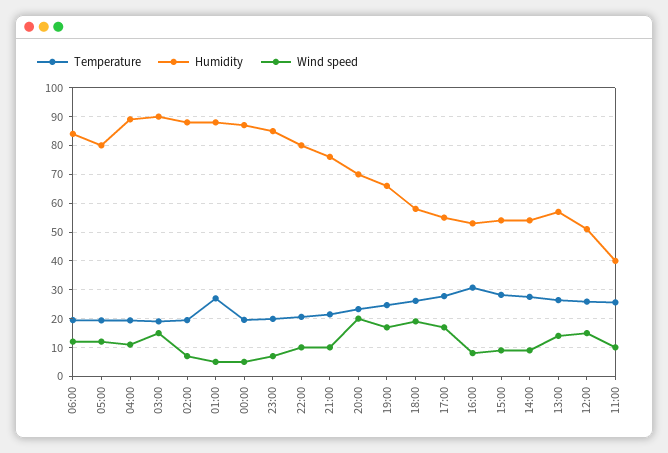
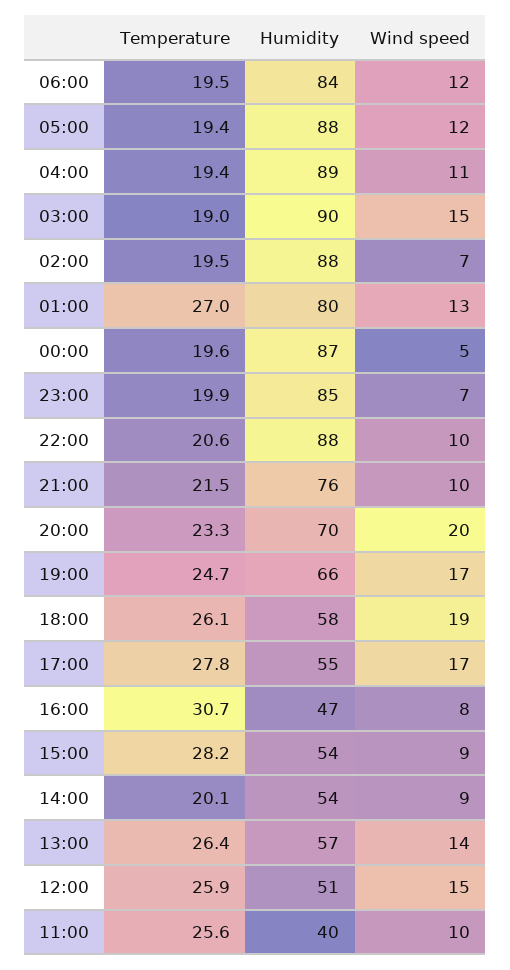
Humidity, 05:00: 80 -> 88
Humidity, 01:00: 87.5 -> 80
Wind speed, 01:00: 5 -> 13
Humidity, 22:00: 80 -> 88
Humidity, 16:00: 52.5 -> 47
Temperature, 14:00: 27.5 -> 20.1

